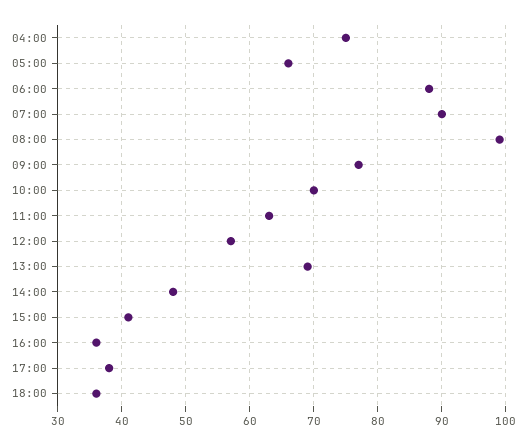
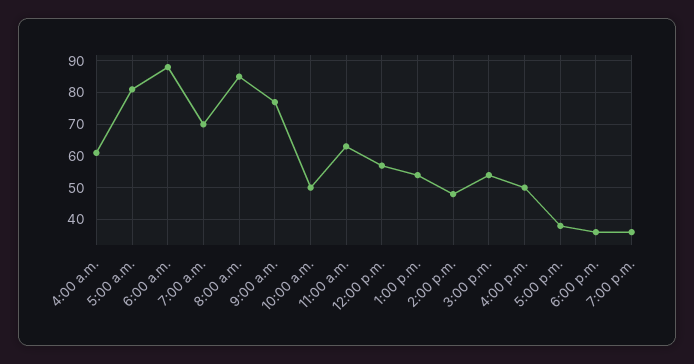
04:00: 75 -> 60
05:00: 66 -> 80
07:00: 90 -> 70
08:00: 99 -> 85
10:00: 70 -> 50
13:00: 69 -> 55
15:00: 41 -> 55
16:00: 36 -> 50
7:00 p.m.: none -> 35

